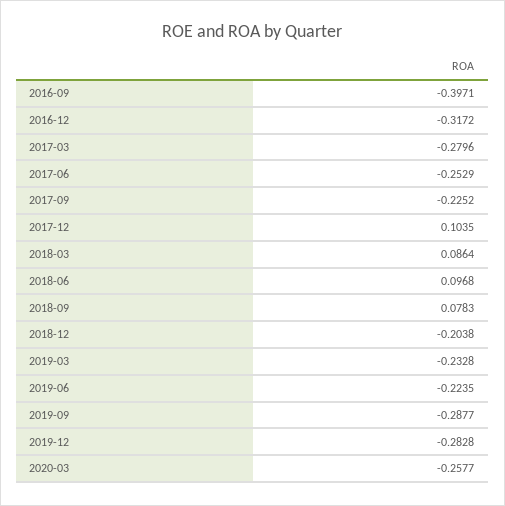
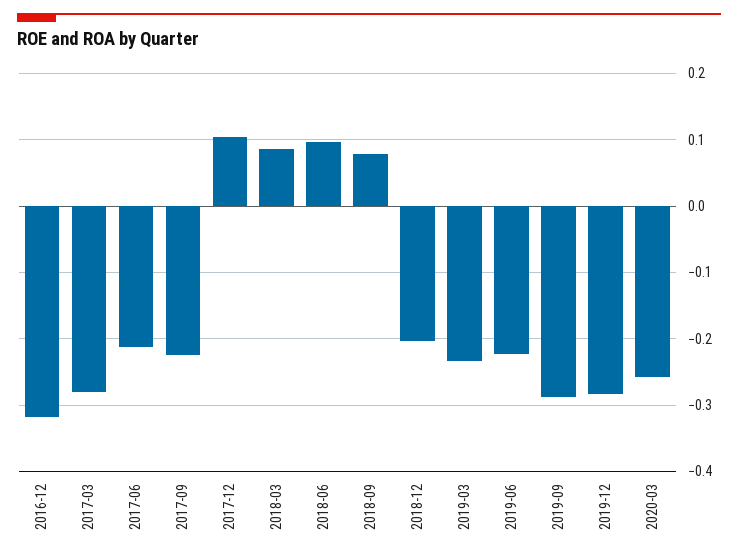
2016-09: -0.3971 -> none
2017-06: -0.2529 -> -0.21

